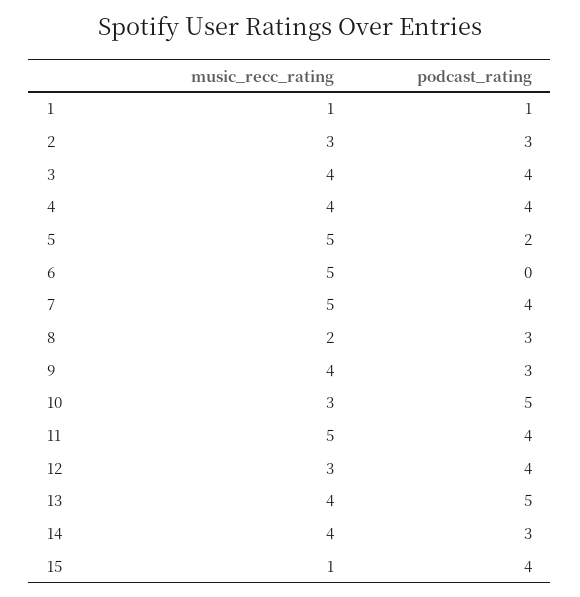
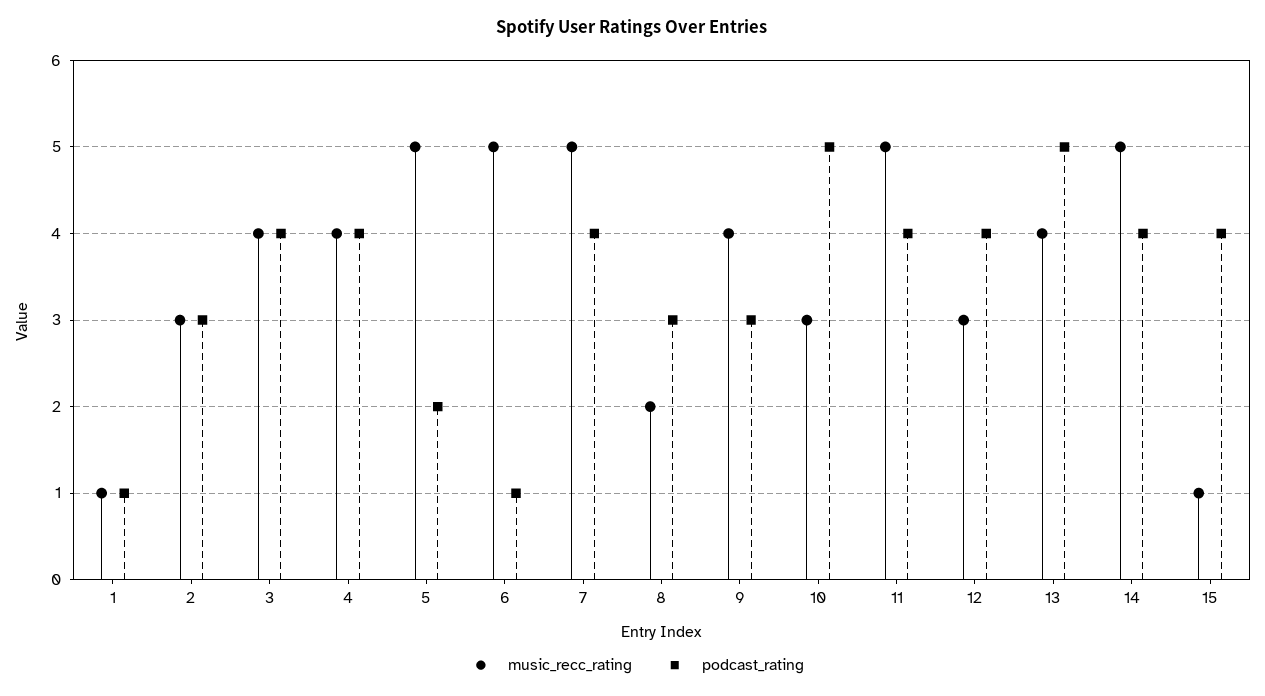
podcast_rating, 6: 0 -> 1
music_recc_rating, 14: 4 -> 5
podcast_rating, 14: 3 -> 4

